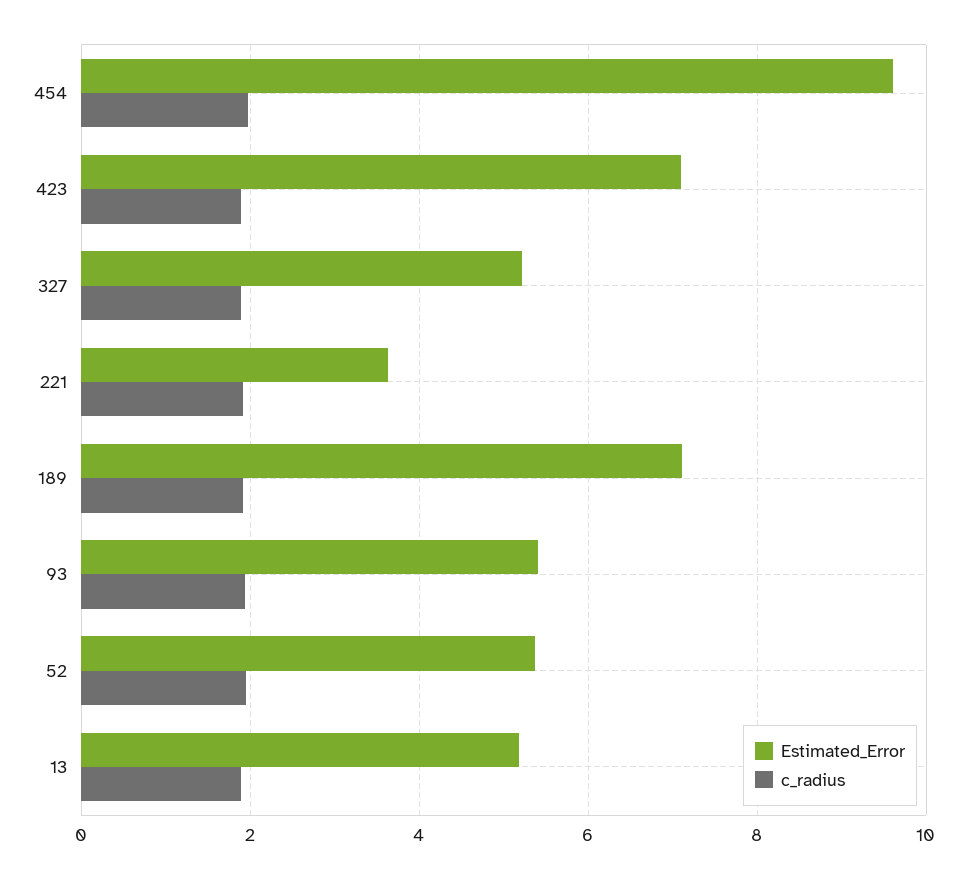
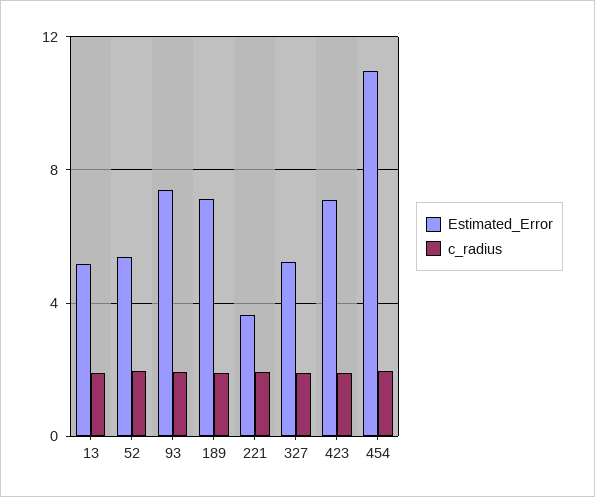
Estimated_Error, 454: 9.6 -> 11
Estimated_Error, 93: 5.4 -> 7.5

